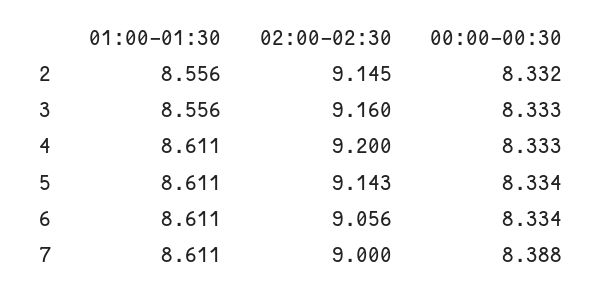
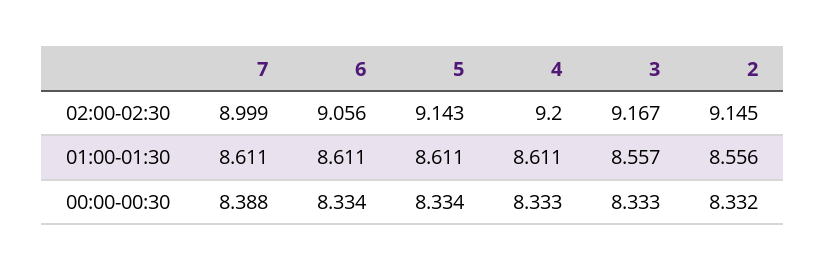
01:00-01:30, 3: 8.556 -> 8.557
02:00-02:30, 3: 9.16 -> 9.167
02:00-02:30, 7: 9 -> 8.999

